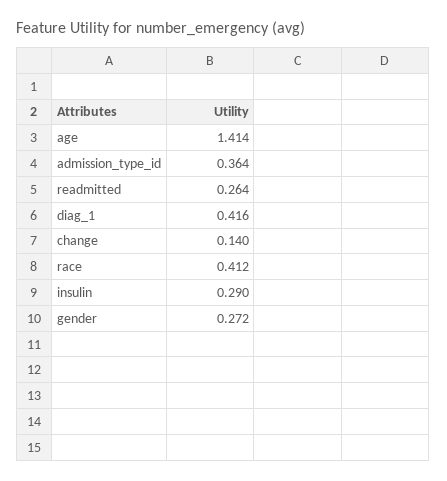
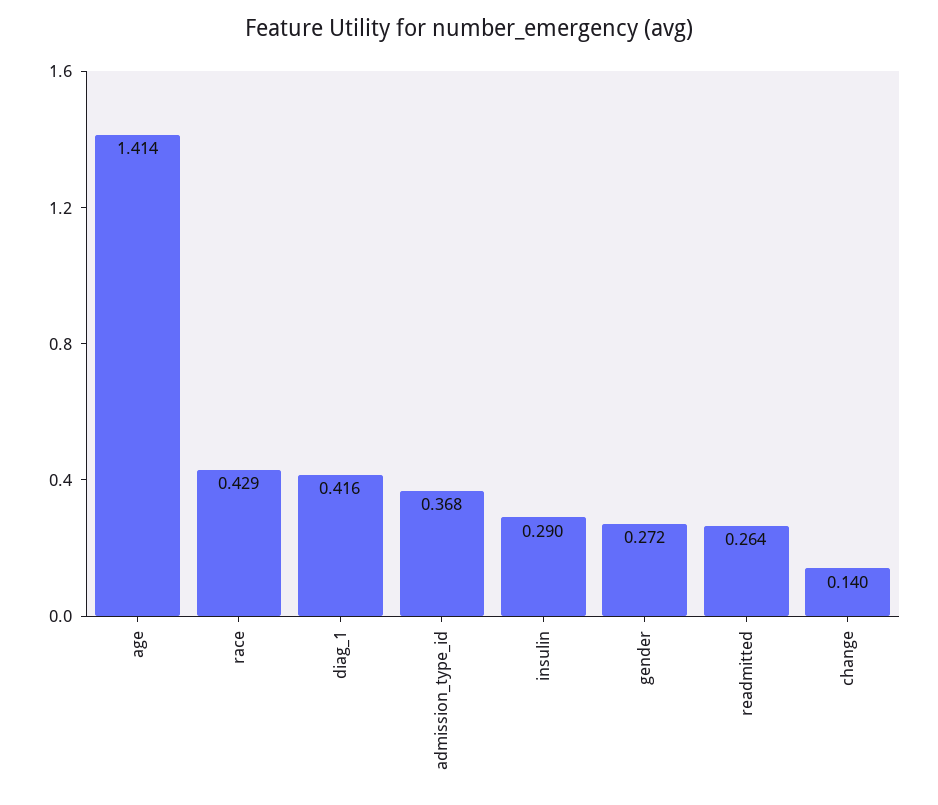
admission_type_id: 0.364 -> 0.368
race: 0.412 -> 0.429

